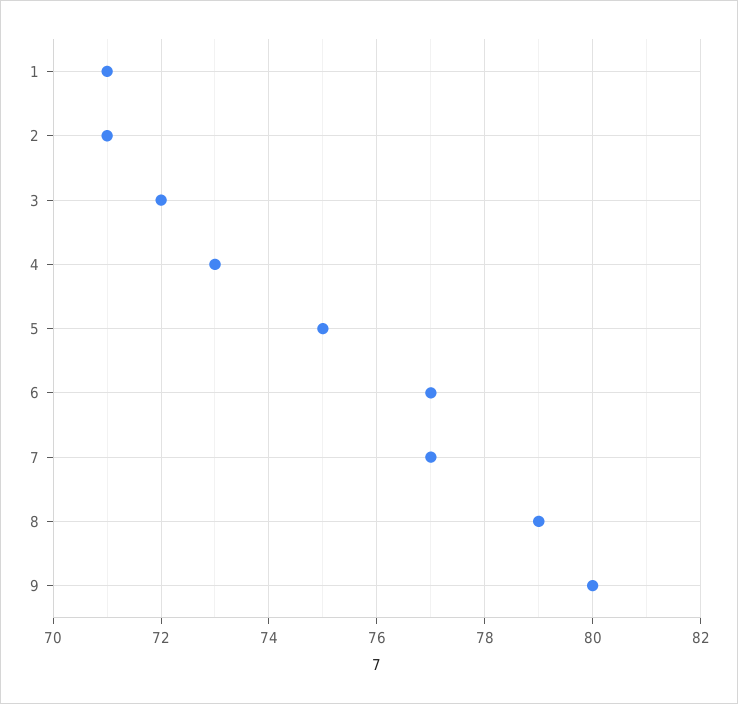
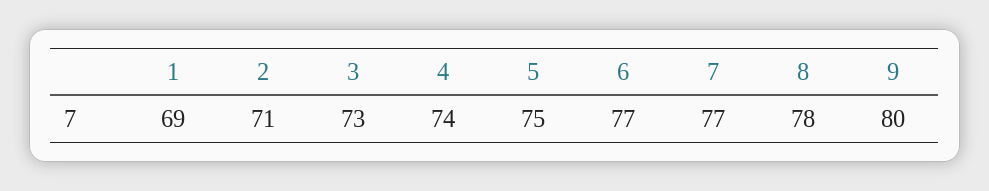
1: 71 -> 69
3: 72 -> 73
4: 73 -> 74
8: 79 -> 78

